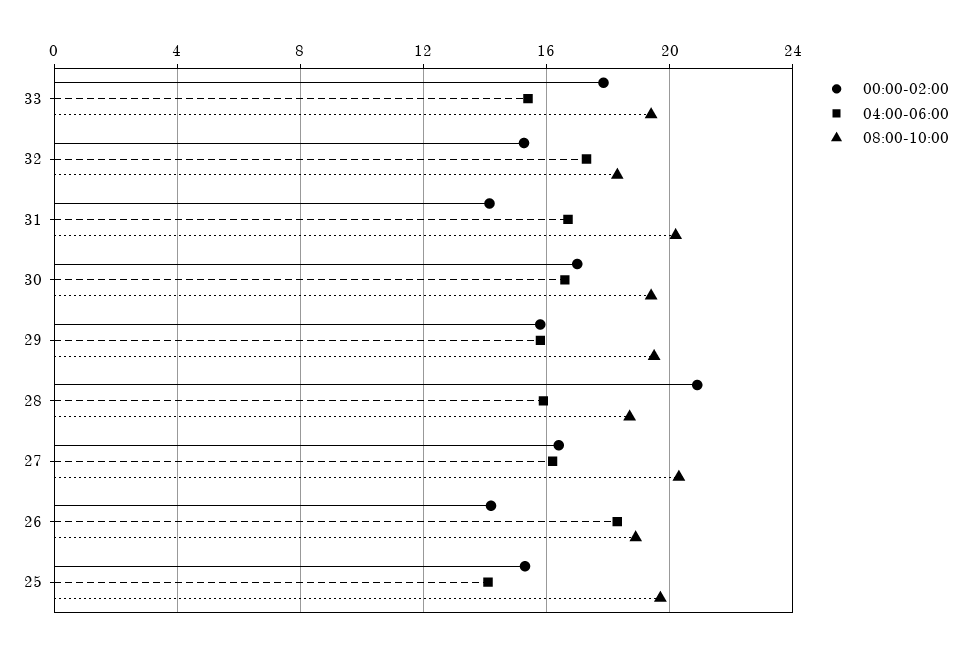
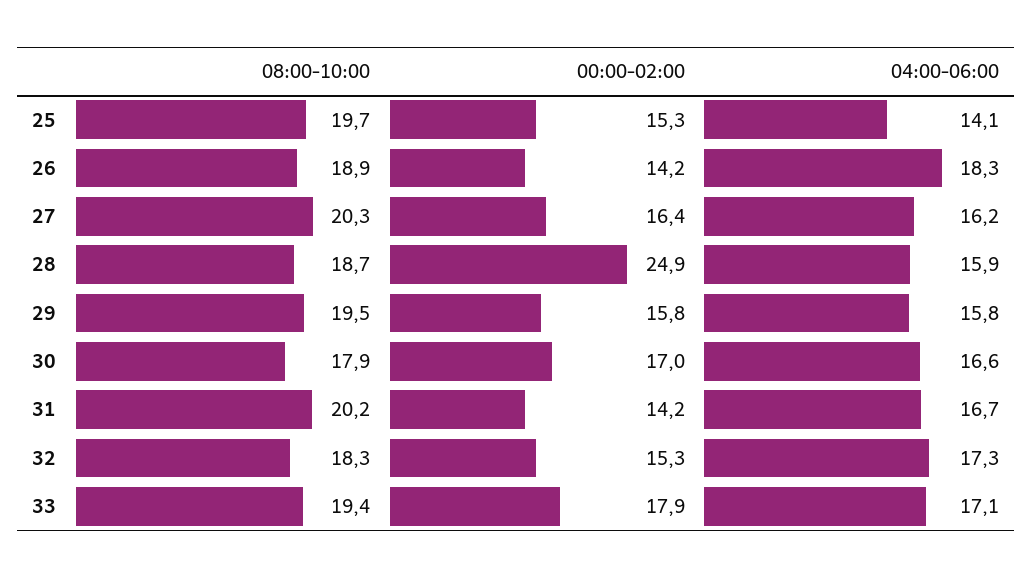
04:00-06:00, 33: 15.5 -> 17.1
08:00-10:00, 30: 19.5 -> 17.9
00:00-02:00, 28: 21 -> 24.9

